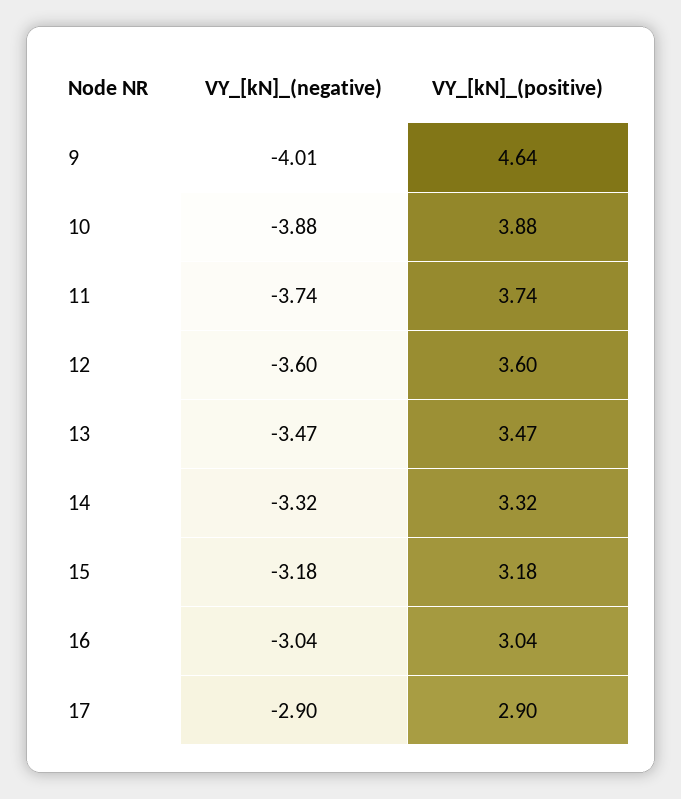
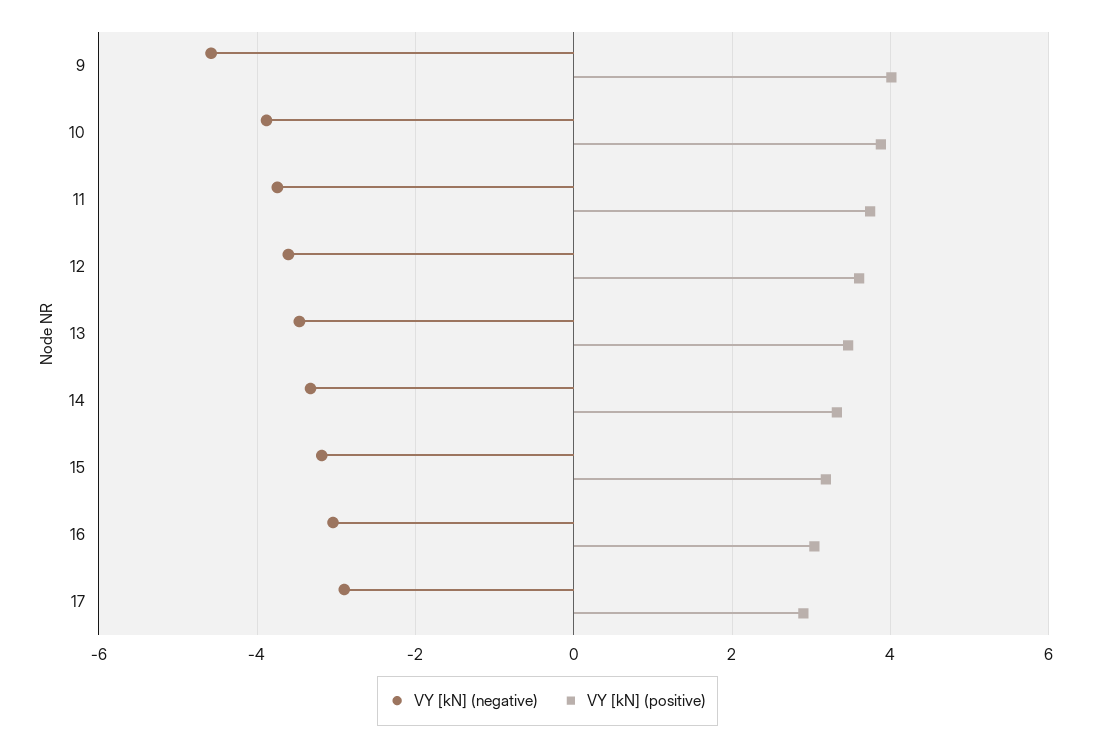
VY_[kN]_(negative), 9: -4.01 -> -4.6
VY_[kN]_(positive), 9: 4.64 -> 4

